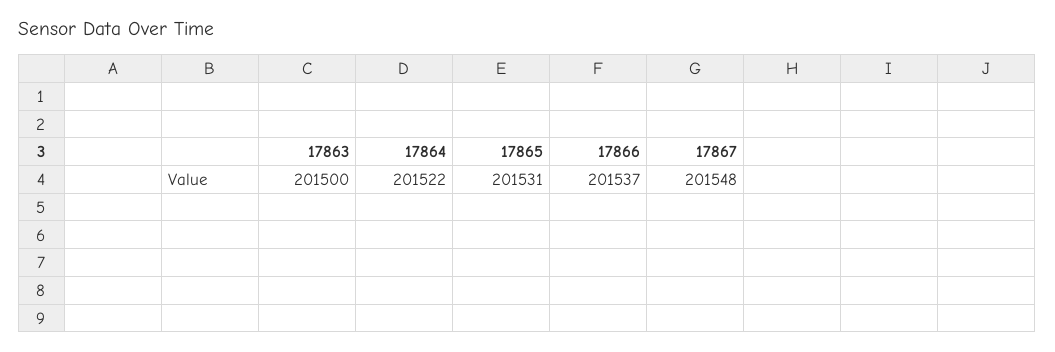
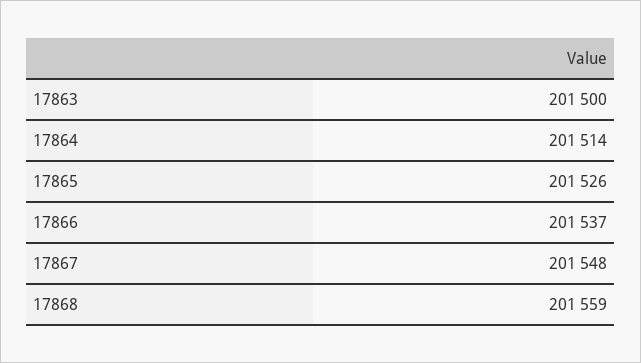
17864: 201522 -> 201514
17865: 201531 -> 201526
17868: none -> 201559

